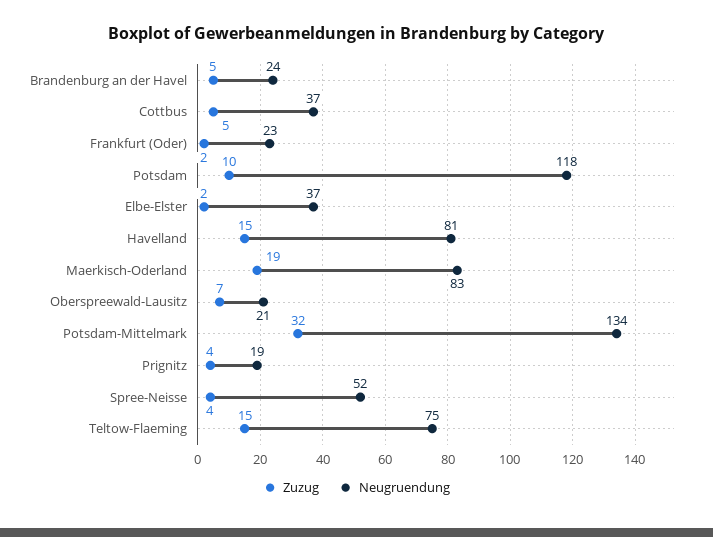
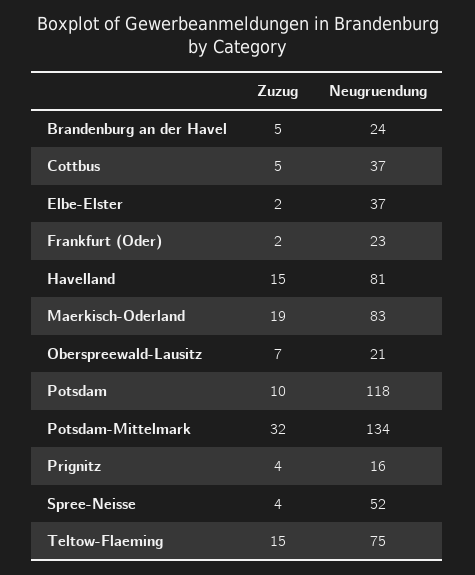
Neugruendung, Prignitz: 19 -> 16

